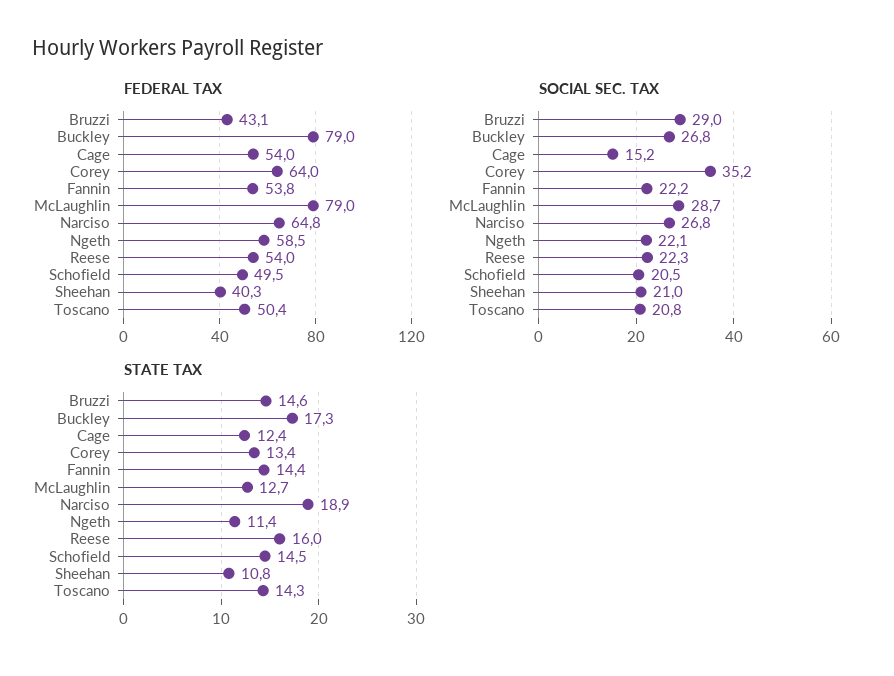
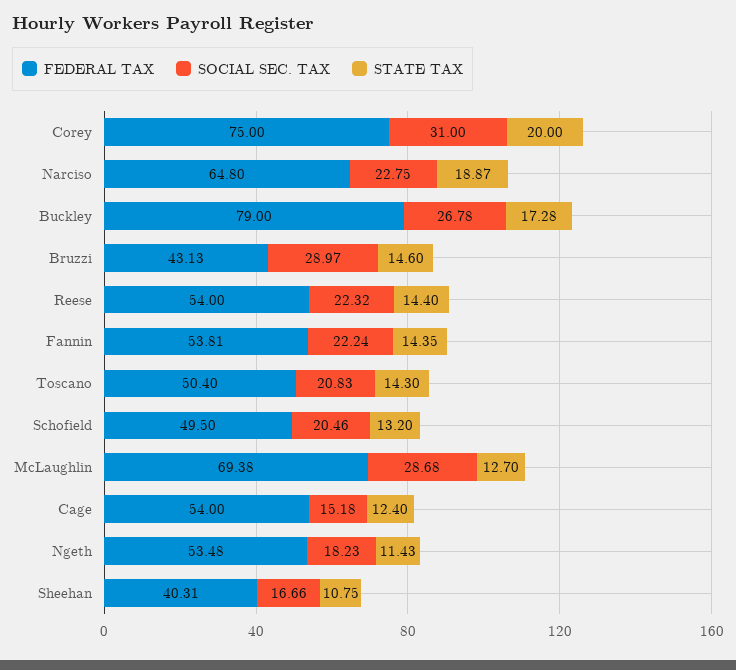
FEDERAL TAX, Corey: 64 -> 75
FEDERAL TAX, McLaughlin: 79 -> 69.38
FEDERAL TAX, Ngeth: 58.5 -> 53.48
SOCIAL SEC. TAX, Corey: 35.2 -> 31
SOCIAL SEC. TAX, Narciso: 26.8 -> 22.75
SOCIAL SEC. TAX, Ngeth: 22.1 -> 18.23
SOCIAL SEC. TAX, Sheehan: 21 -> 16.66
STATE TAX, Corey: 13.4 -> 20
STATE TAX, Reese: 16 -> 14.4
STATE TAX, Schofield: 14.5 -> 13.2

